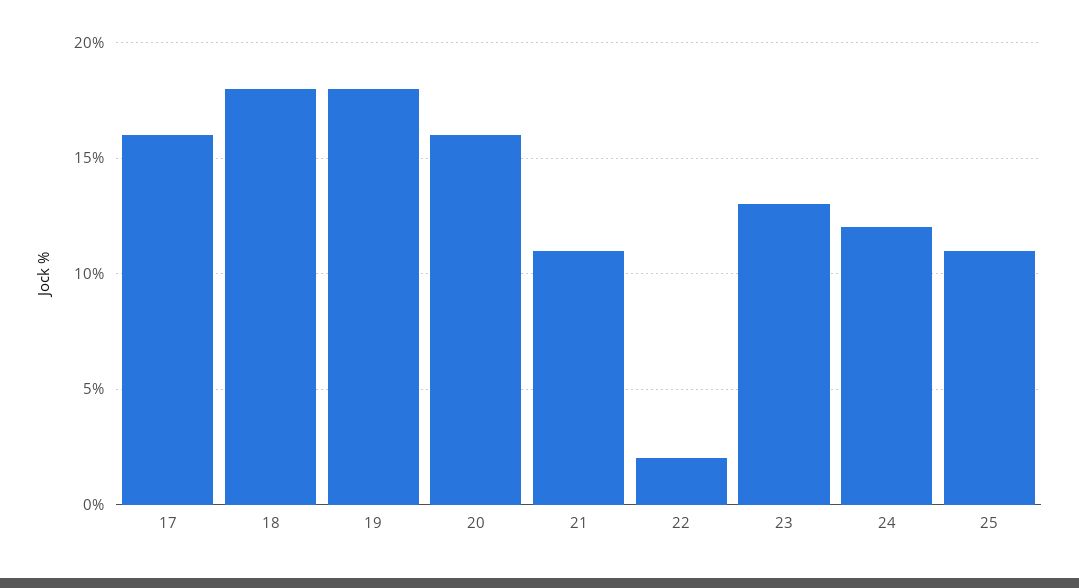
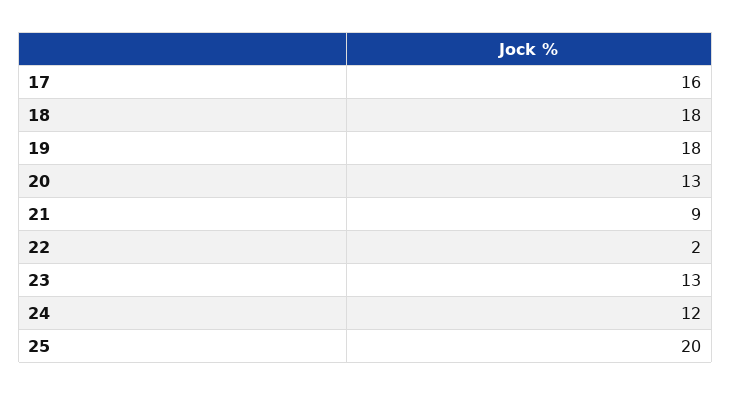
20: 16 -> 13
21: 11 -> 9
25: 11 -> 20

